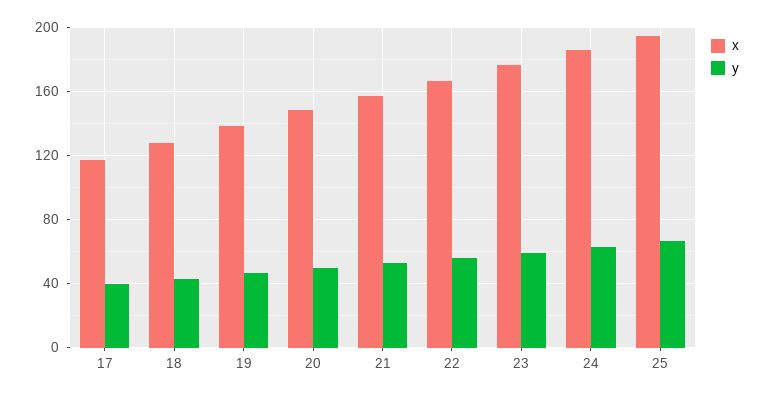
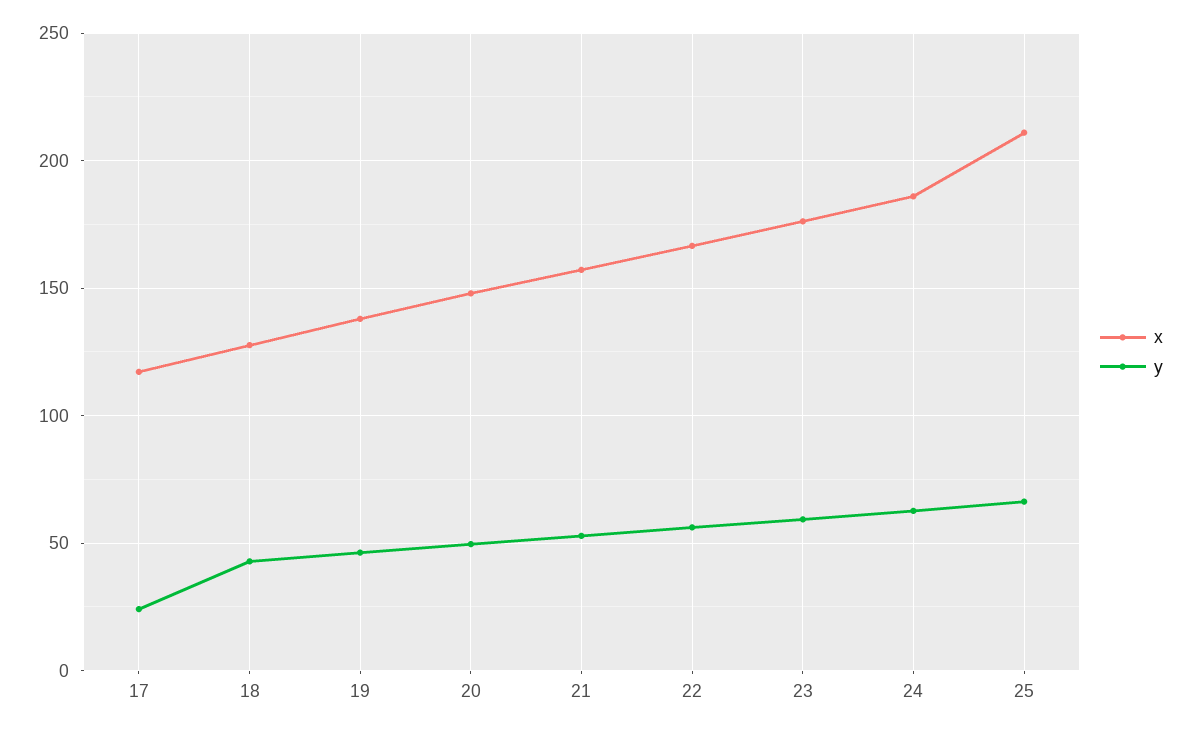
y, 17: 40 -> 25
x, 25: 195 -> 210

